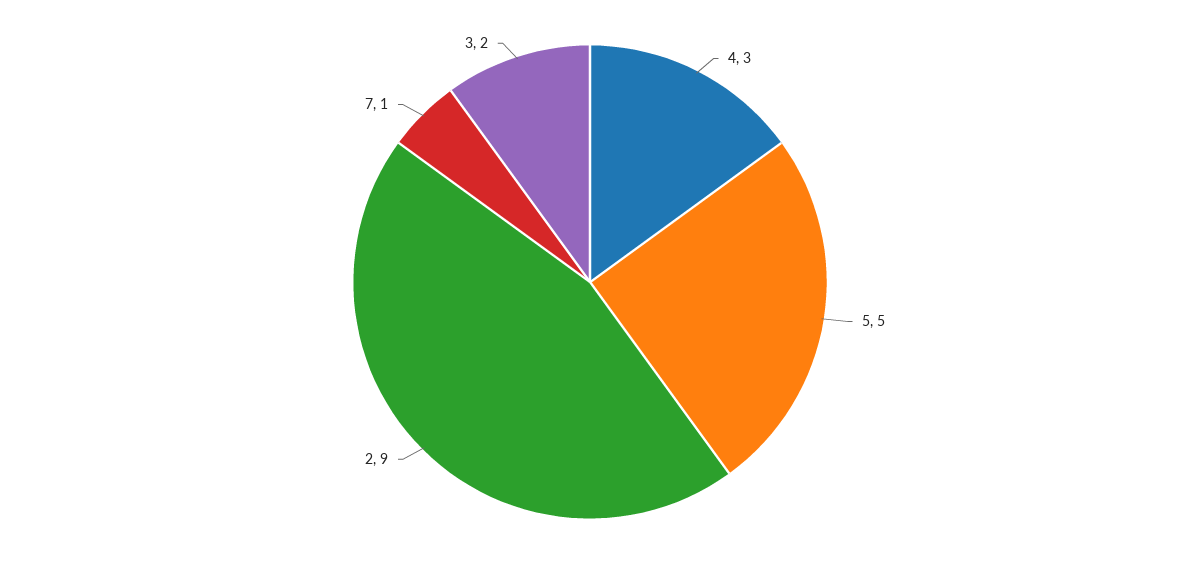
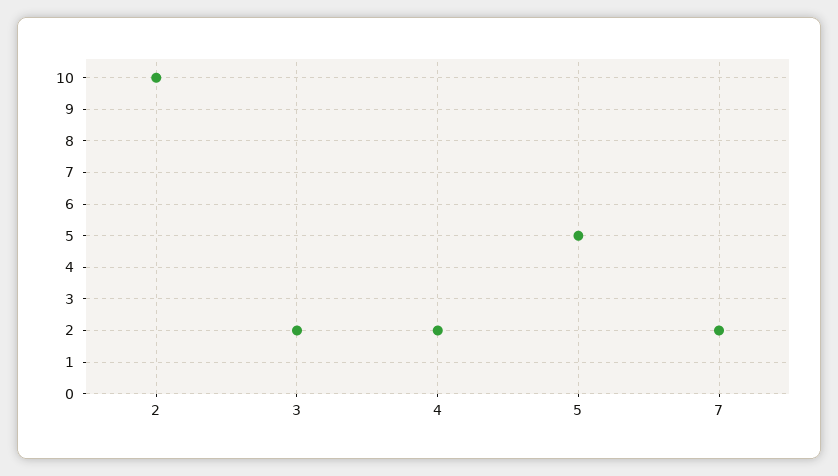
4: 3 -> 2
2: 9 -> 10
7: 1 -> 2

